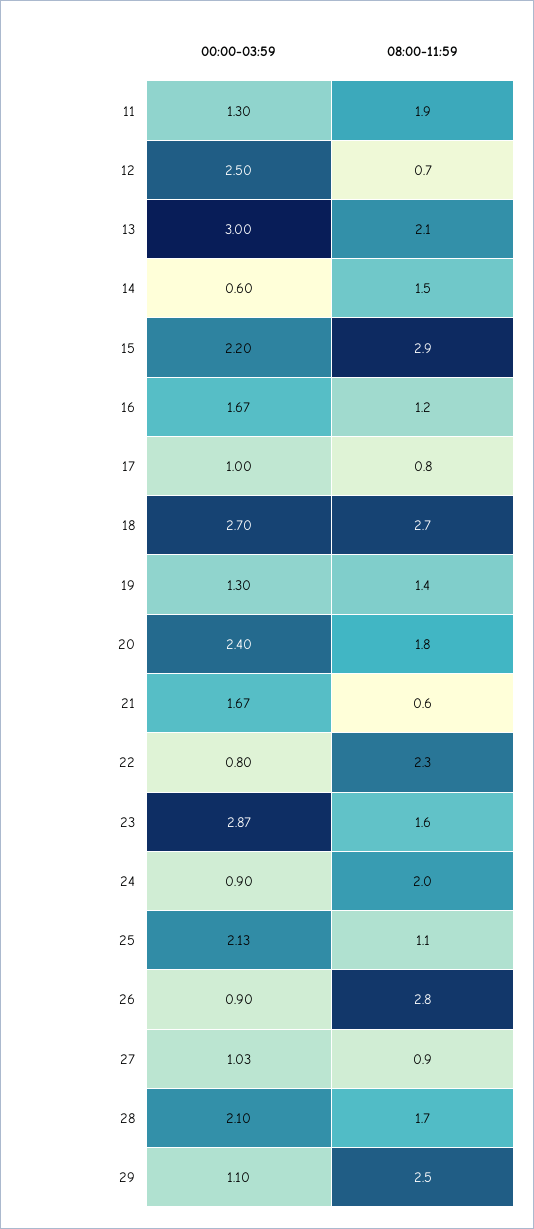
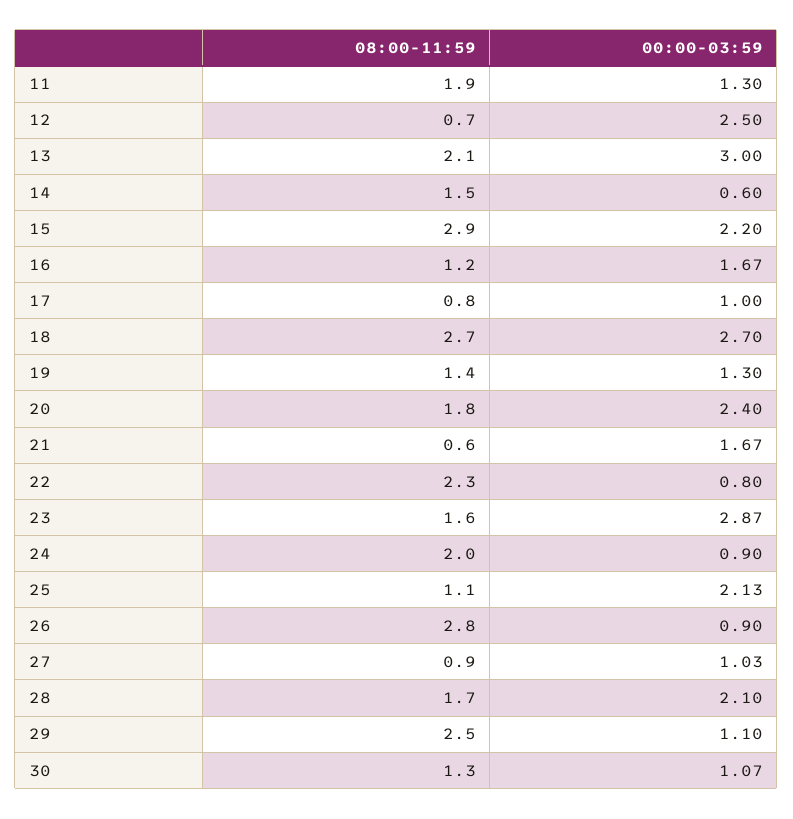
08:00-11:59, 30: none -> 1.3
00:00-03:59, 30: none -> 1.07

